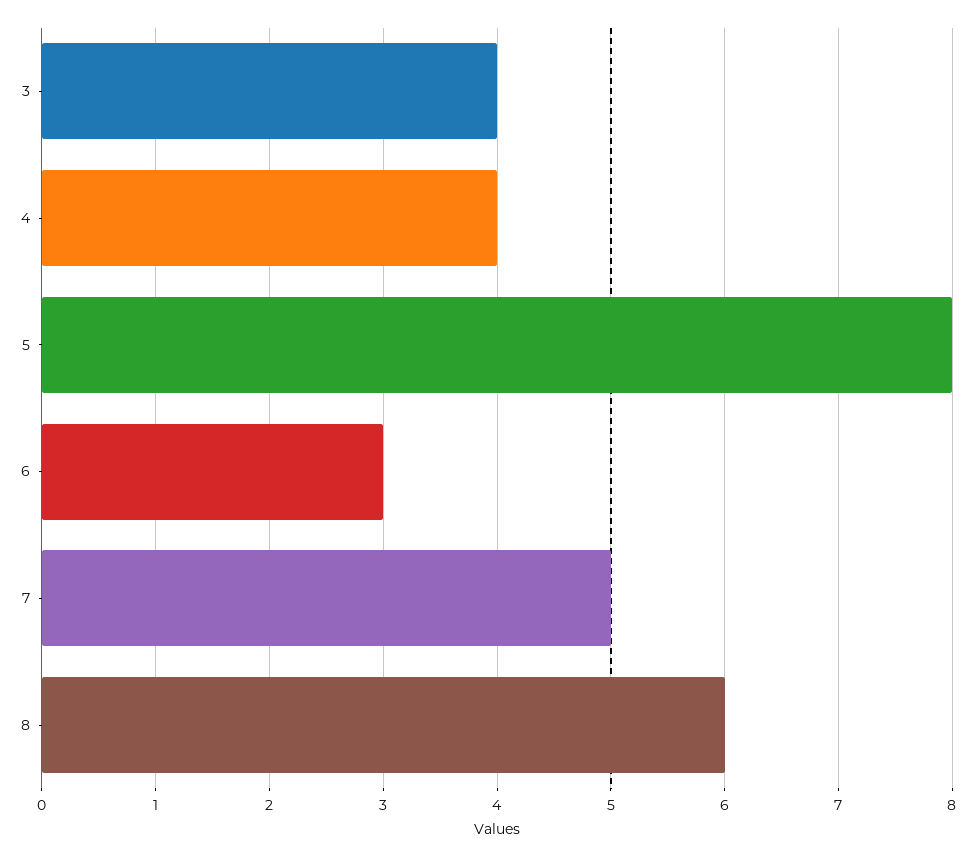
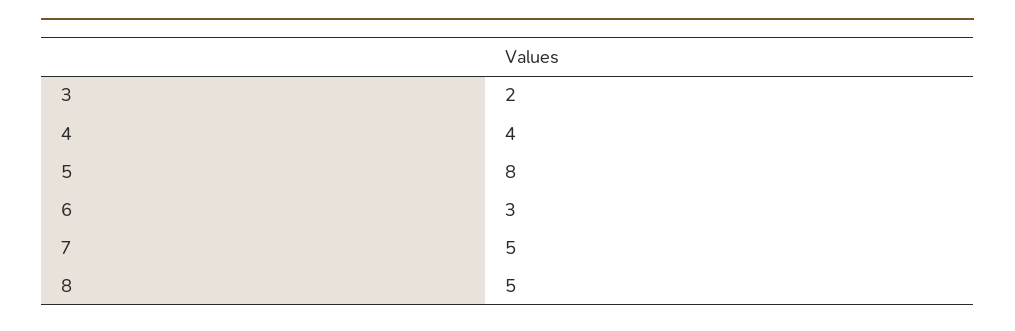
3: 4 -> 2
8: 6 -> 5

